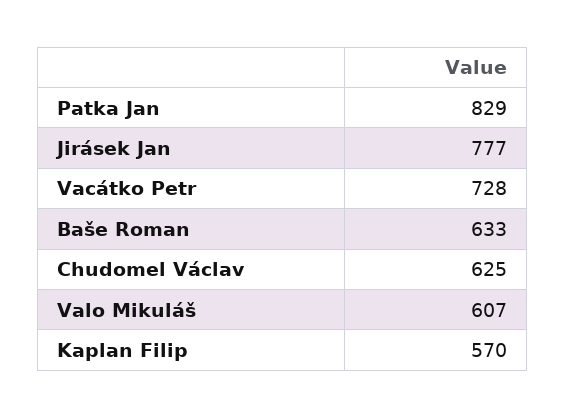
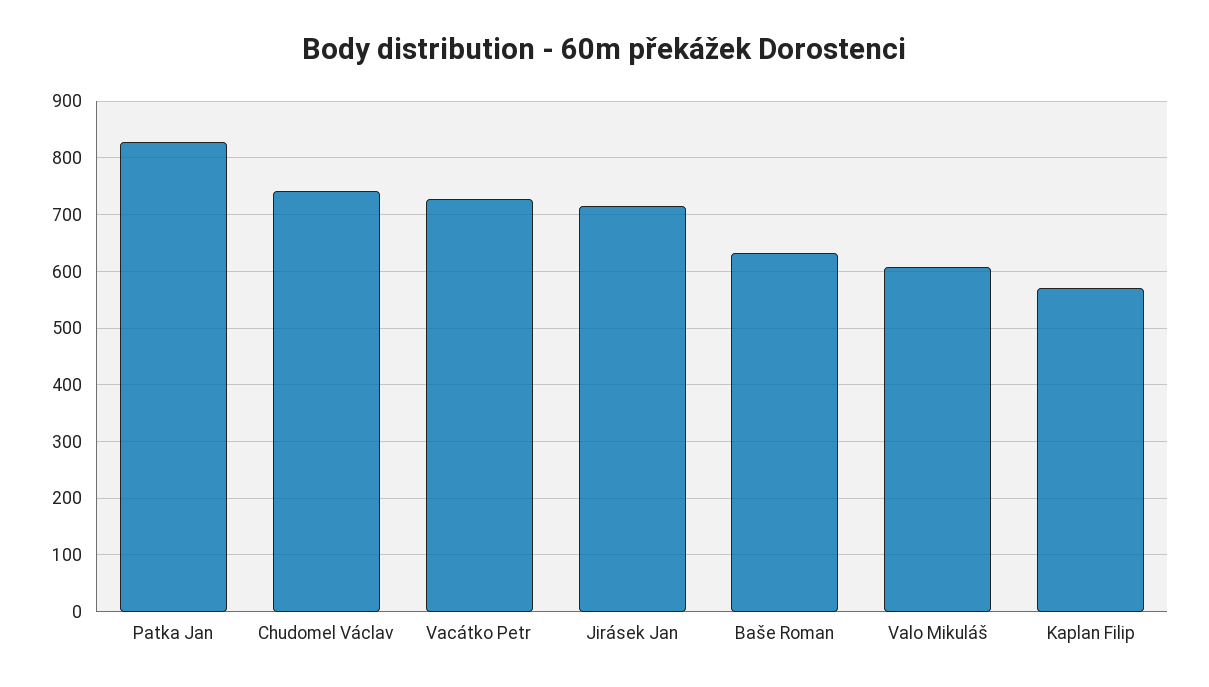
Jirásek Jan: 777 -> 720
Chudomel Václav: 625 -> 740

